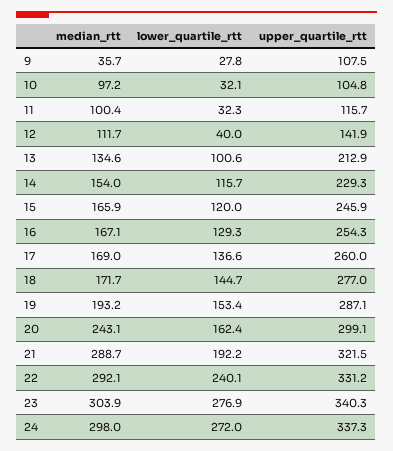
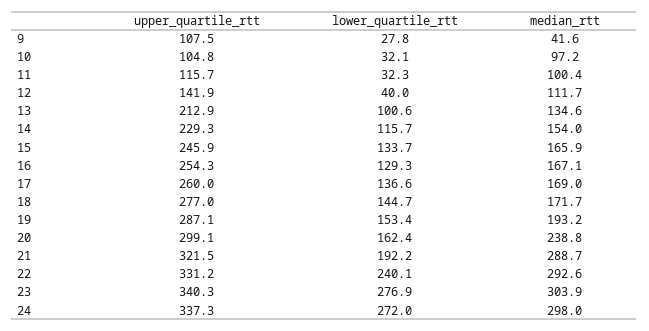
median_rtt, 9: 35.7 -> 41.6
lower_quartile_rtt, 15: 120 -> 133.7
median_rtt, 20: 243.1 -> 238.8
median_rtt, 22: 292.1 -> 292.6

